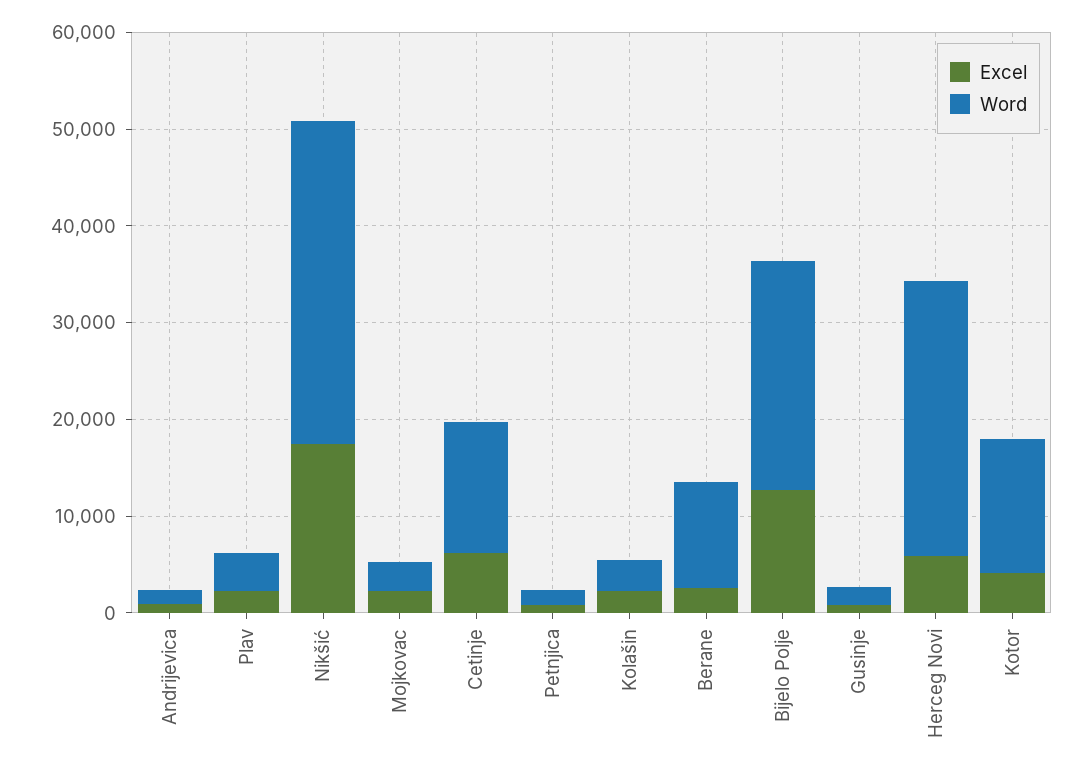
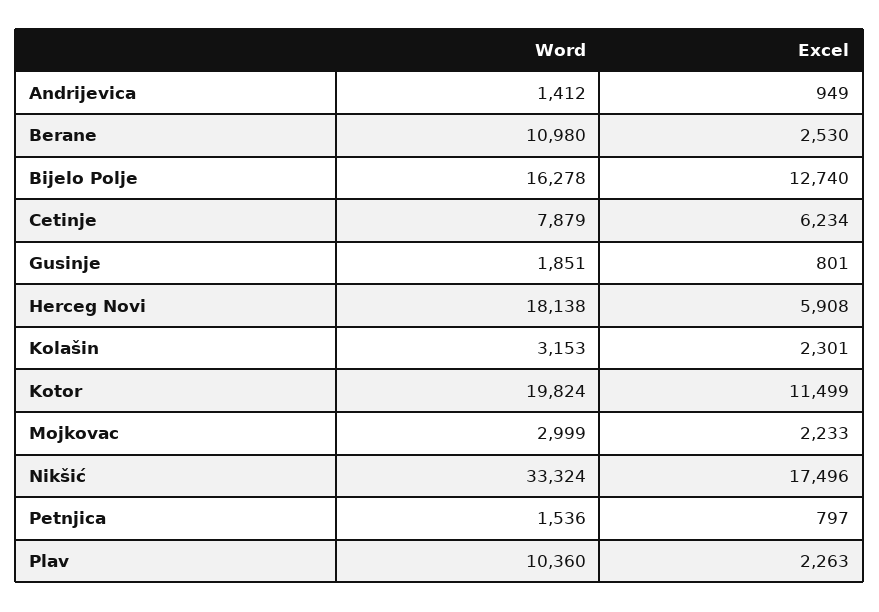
Word, Plav: 4000 -> 10360
Word, Cetinje: 14000 -> 7879
Word, Bijelo Polje: 24000 -> 16278
Word, Herceg Novi: 28000 -> 18138
Excel, Kotor: 4000 -> 11499
Word, Kotor: 14000 -> 19824

